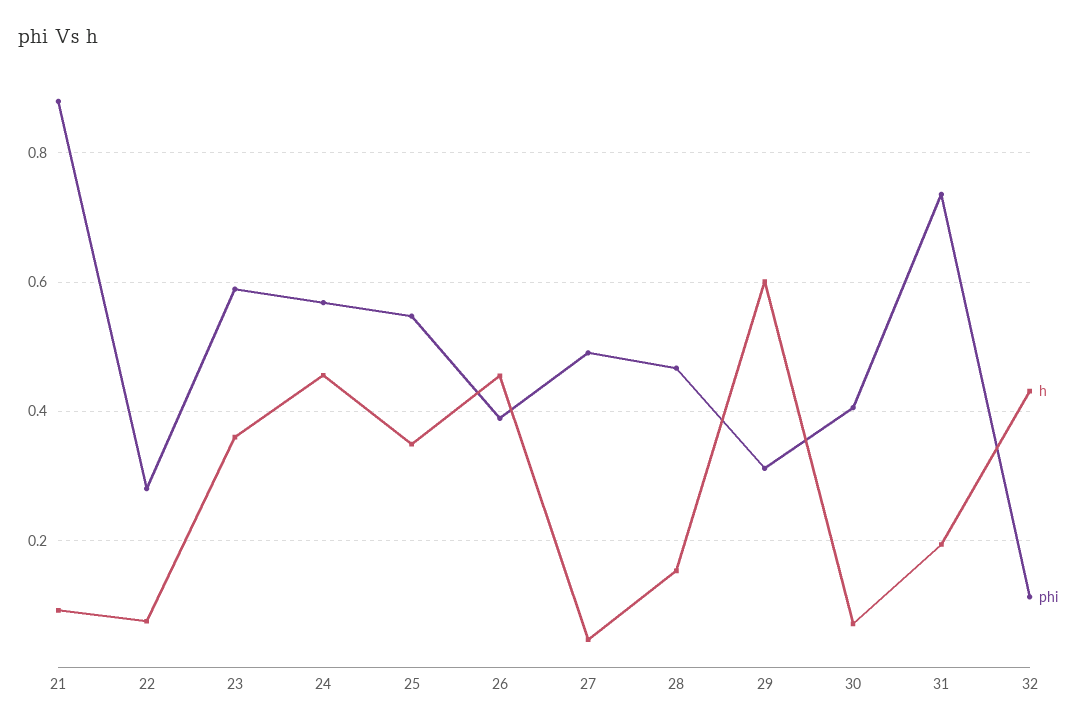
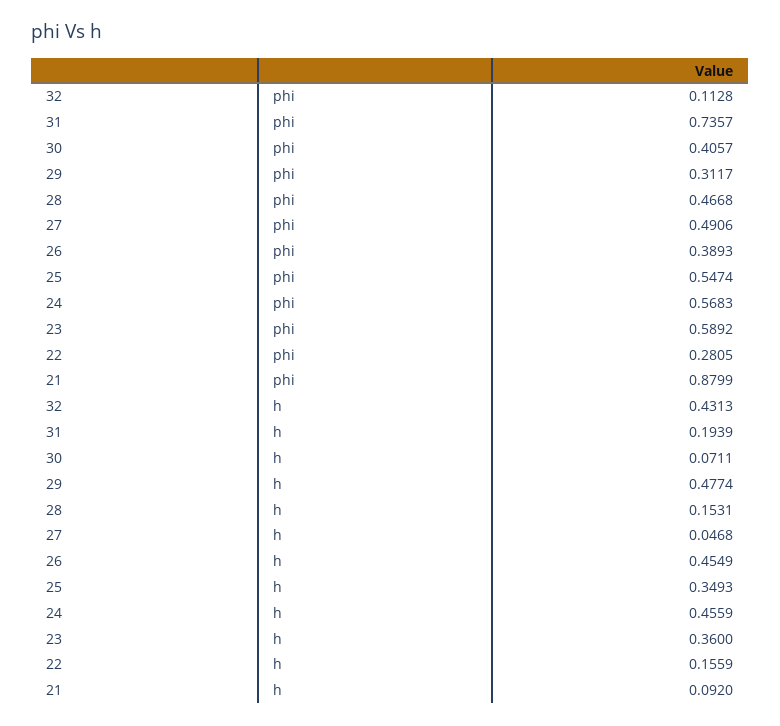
h, 22: 0.08 -> 0.1559
h, 29: 0.6 -> 0.4774

